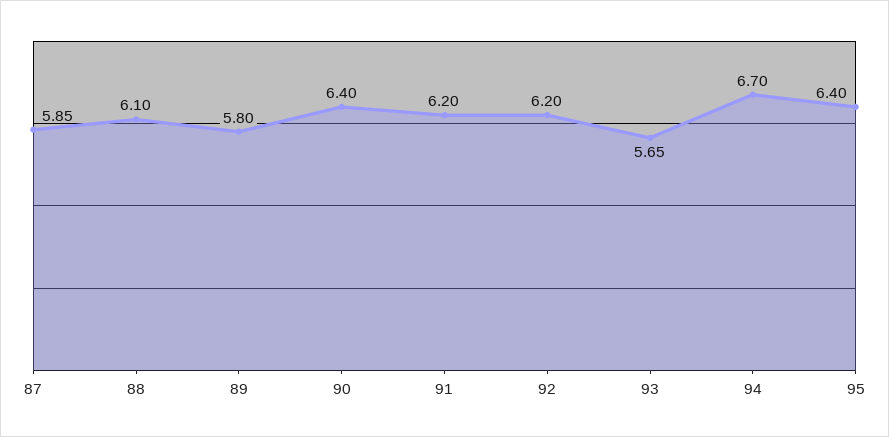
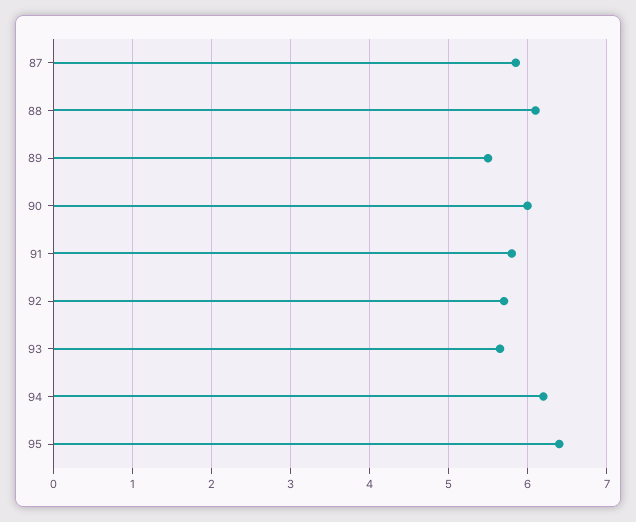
89: 5.8 -> 5.5
90: 6.4 -> 6
91: 6.2 -> 5.8
92: 6.2 -> 5.7
94: 6.7 -> 6.2

